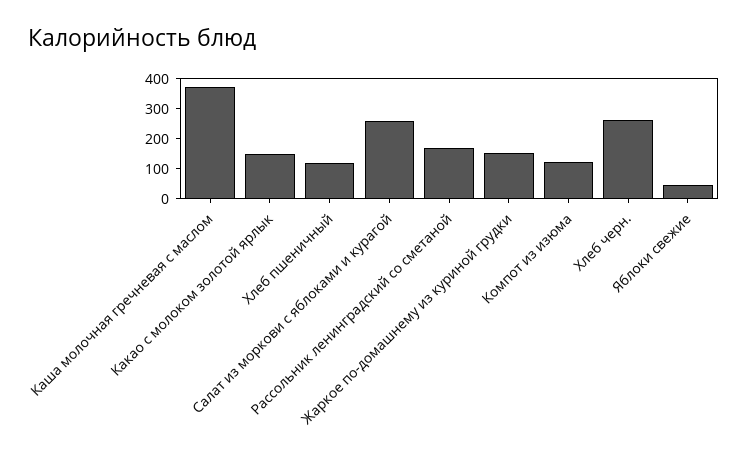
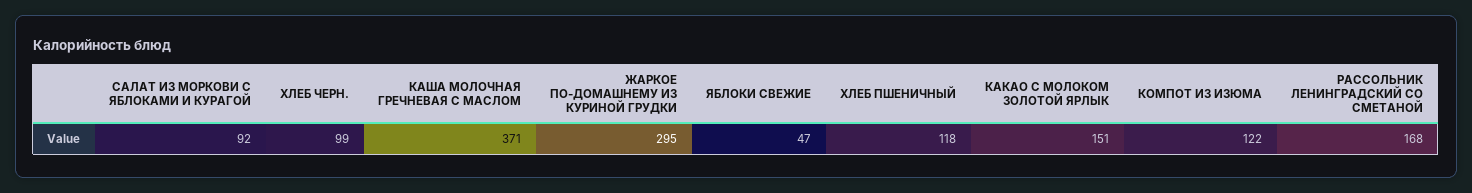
Салат из моркови с яблоками и курагой: 250 -> 92
Жаркое по-домашнему из куриной грудки: 150 -> 295
Хлеб черн.: 250 -> 99

